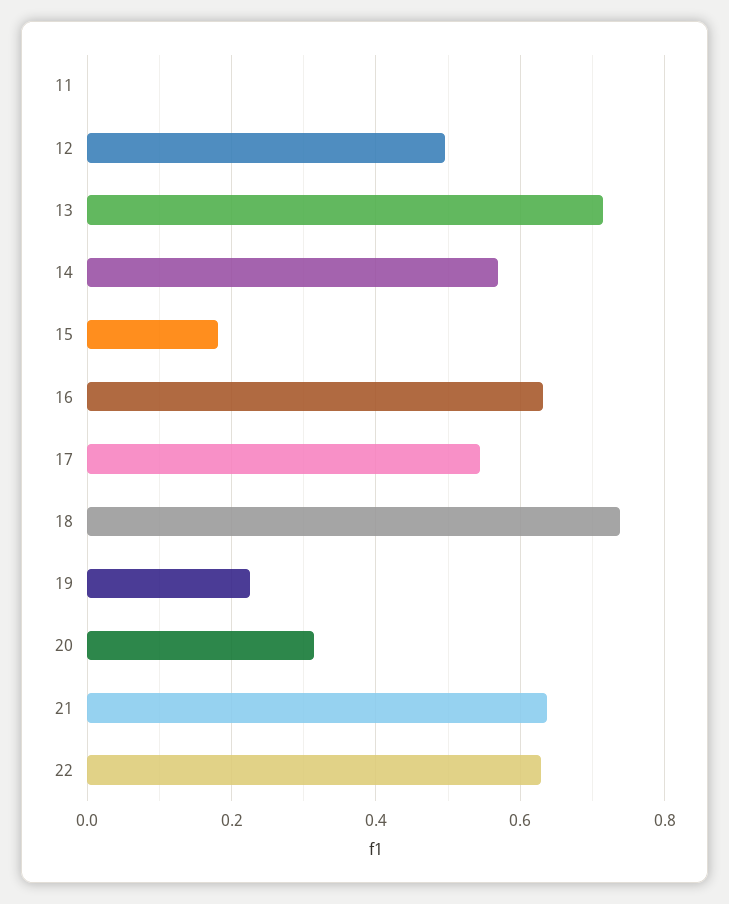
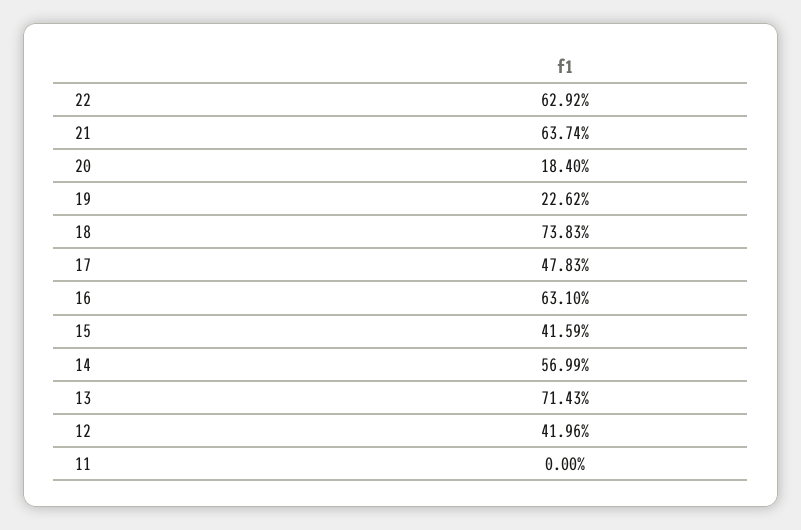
12: 0.5 -> 0.4196
15: 0.18 -> 0.4159
17: 0.54 -> 0.4783
20: 0.32 -> 0.184

